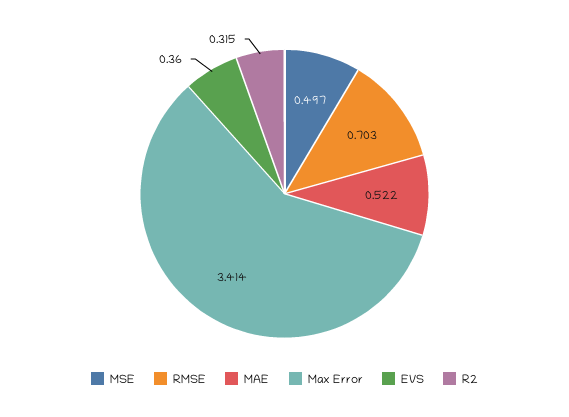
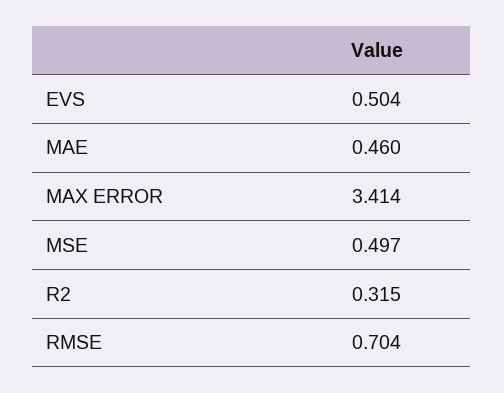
RMSE: 0.703 -> 0.704
MAE: 0.522 -> 0.46
EVS: 0.36 -> 0.504

